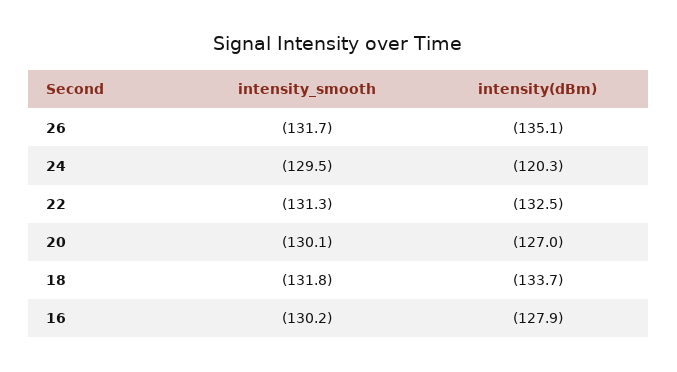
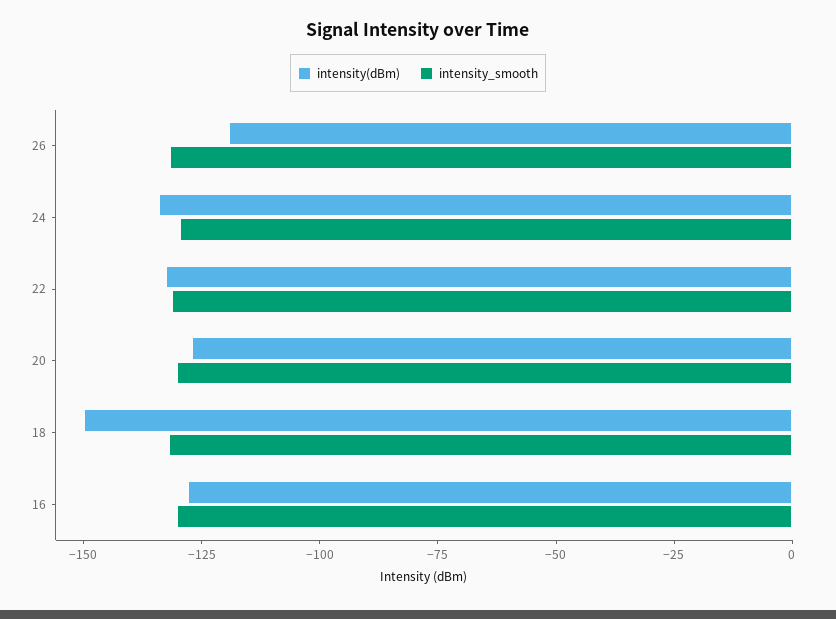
intensity(dBm), 26: -135.1 -> -120
intensity(dBm), 24: -120.3 -> -135
intensity(dBm), 18: -133.7 -> -150

